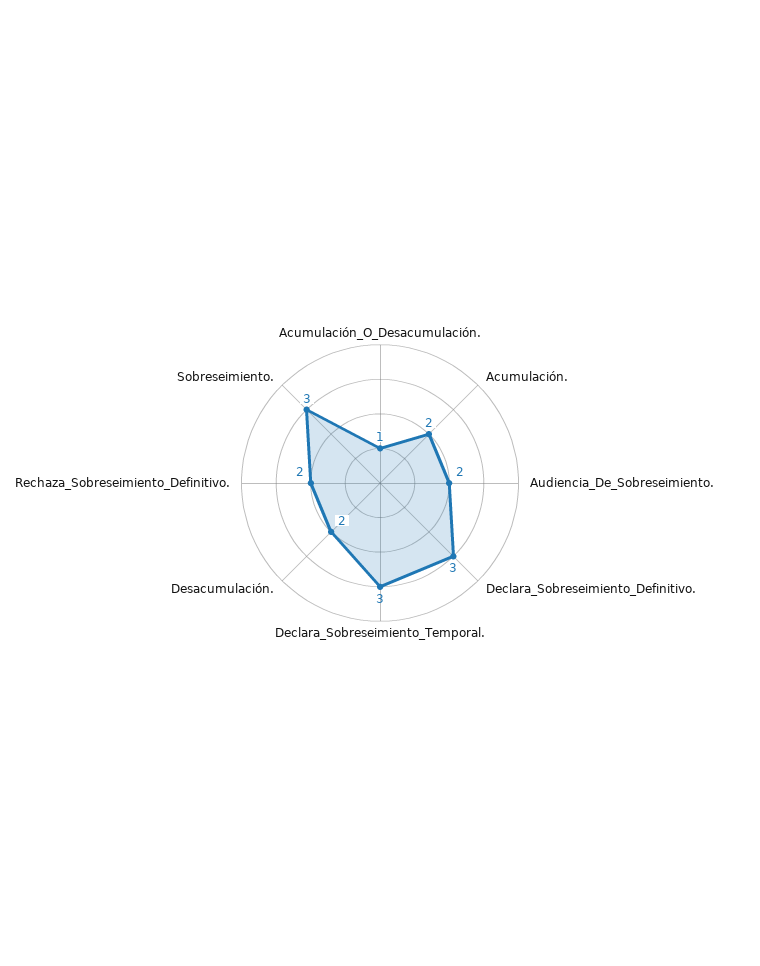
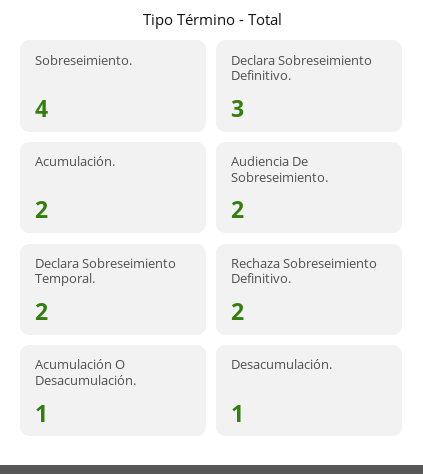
Declara_Sobreseimiento_Temporal.: 3 -> 2
Desacumulación.: 2 -> 1
Sobreseimiento.: 3 -> 4

